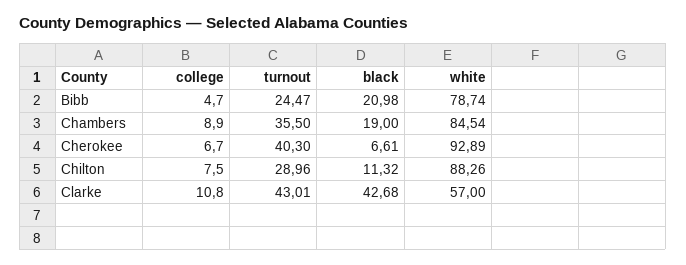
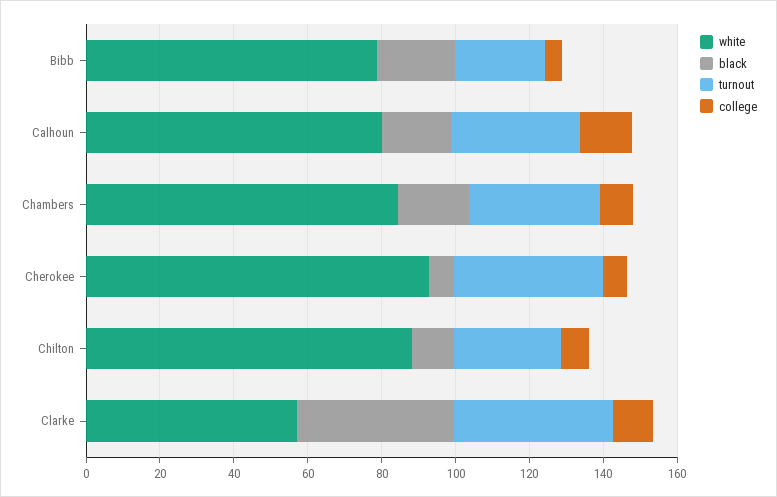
white, Calhoun: none -> 80
black, Calhoun: none -> 20
turnout, Calhoun: none -> 35
college, Calhoun: none -> 15

